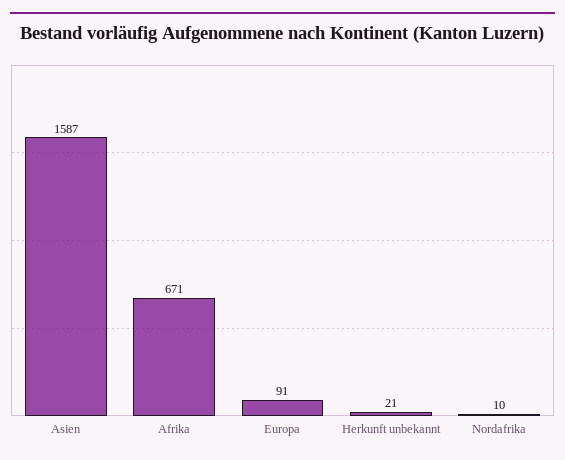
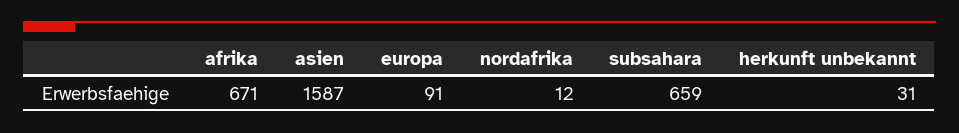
Herkunft unbekannt: 21 -> 31
Nordafrika: 10 -> 12
subsahara: none -> 659

